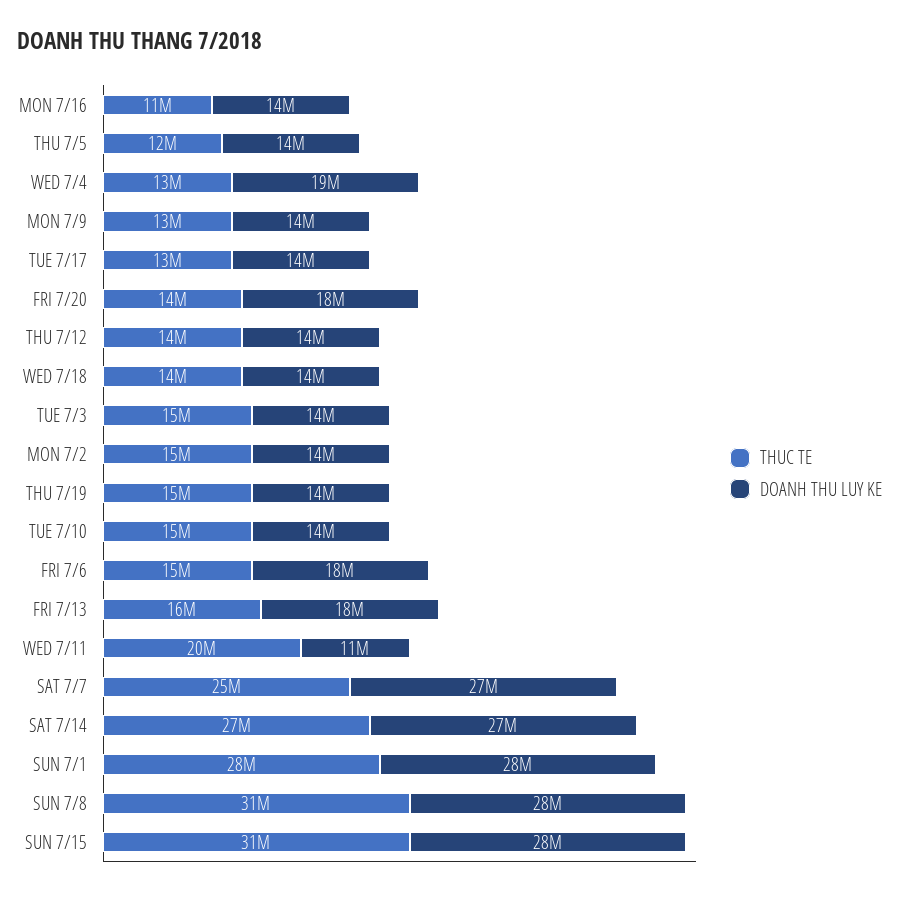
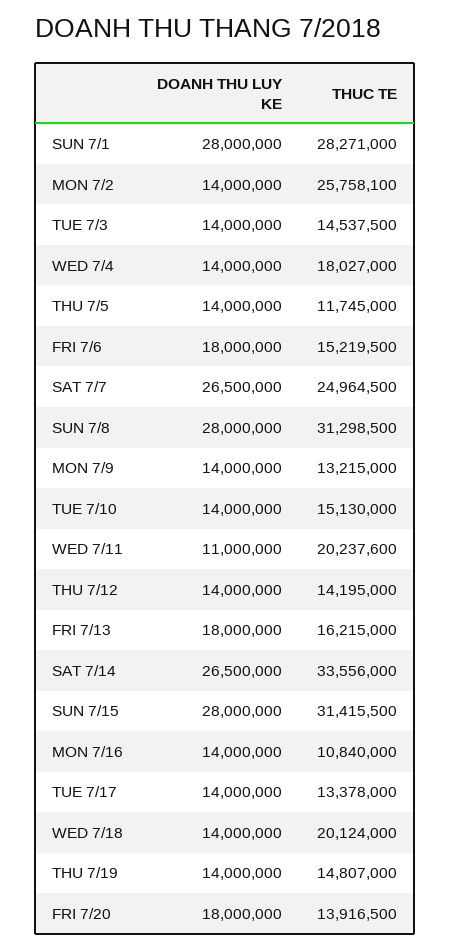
THUC TE, WED 7/4: 13000000 -> 18027000
DOANH THU LUY KE, WED 7/4: 19000000 -> 14000000
THUC TE, WED 7/18: 14000000 -> 20124000
THUC TE, MON 7/2: 15000000 -> 25758100
THUC TE, SAT 7/14: 27000000 -> 33556000

